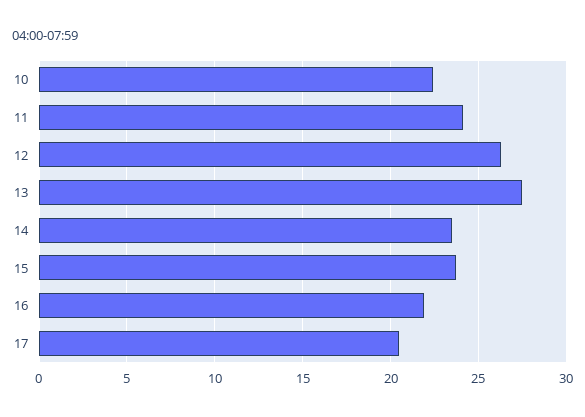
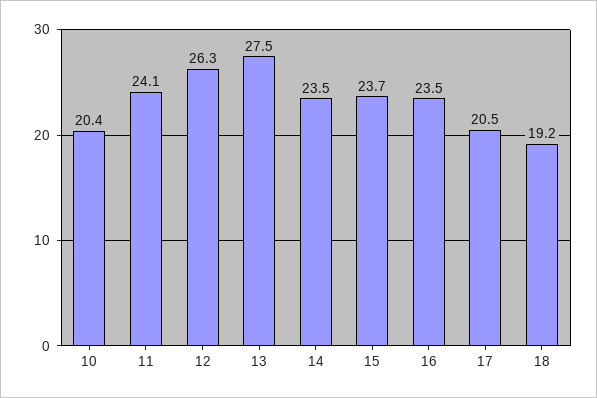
10: 22.5 -> 20.4
16: 22 -> 23.5
18: none -> 19.2

